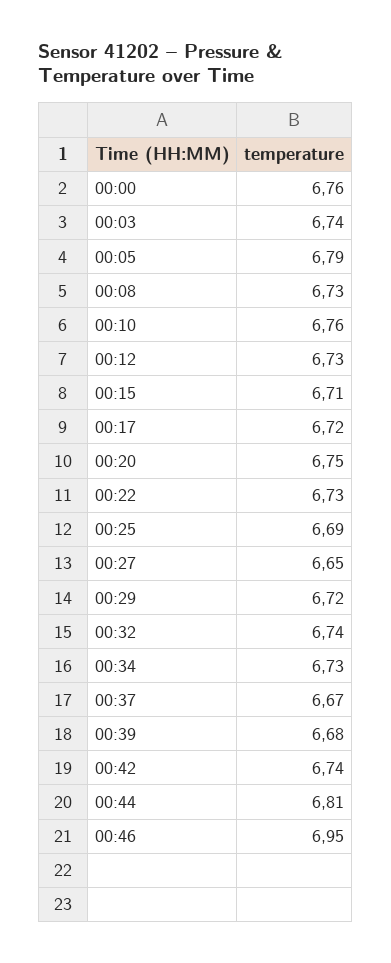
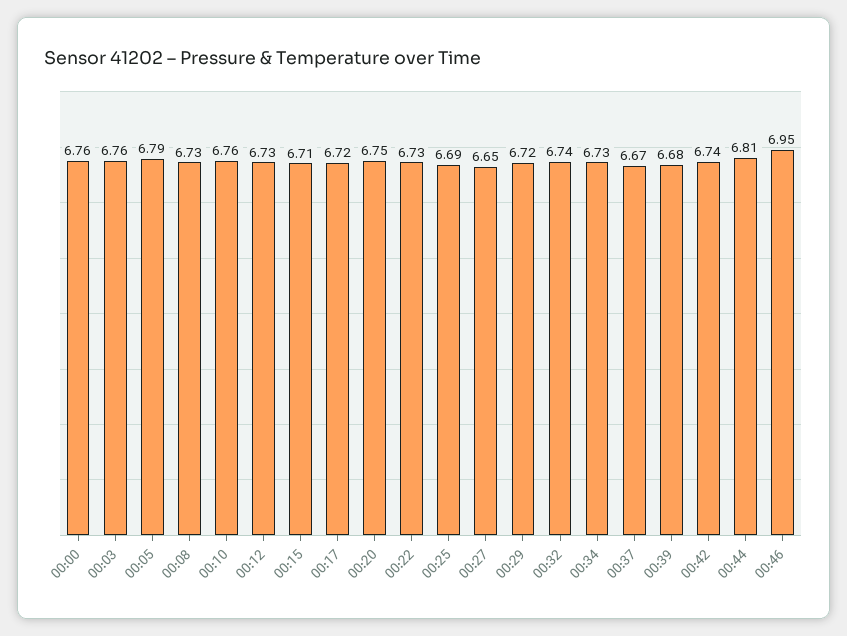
00:03: 6.74 -> 6.76

